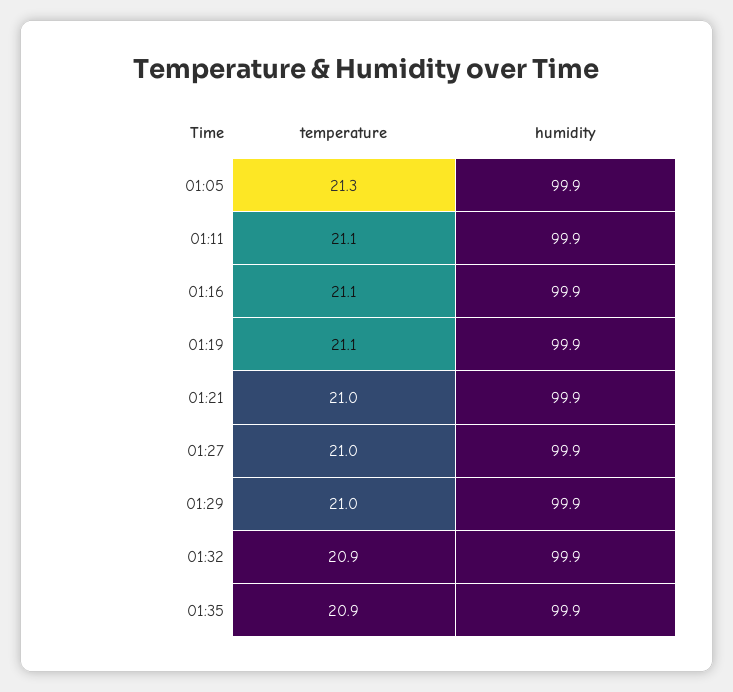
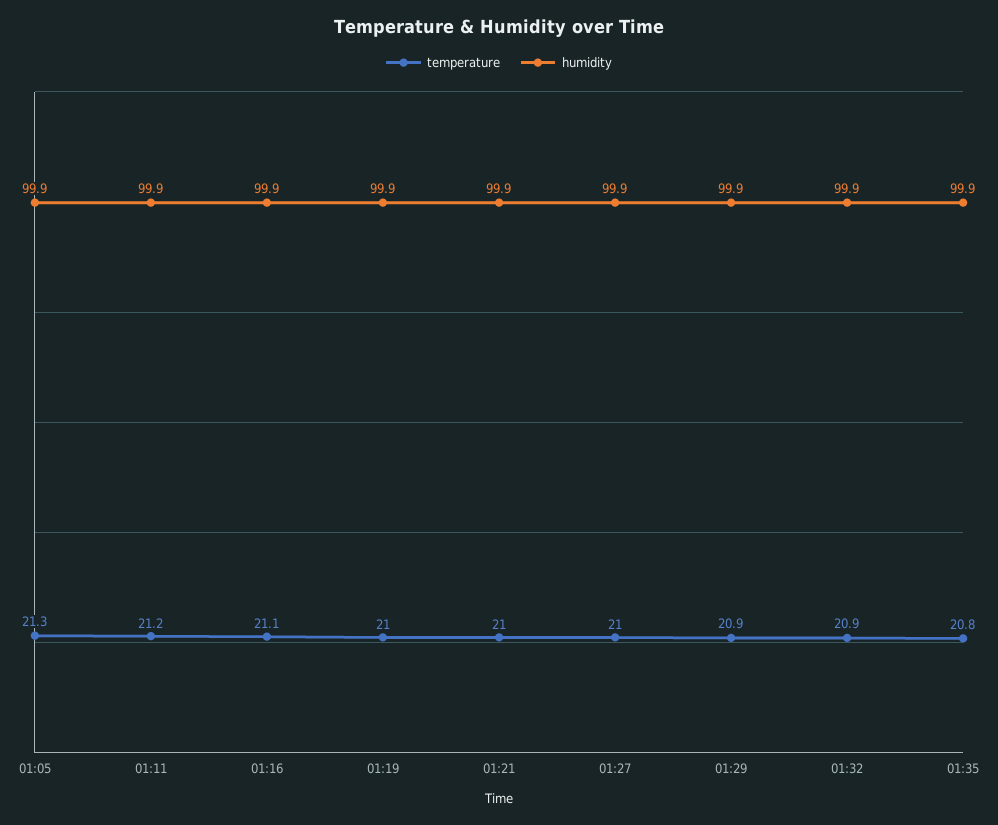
temperature, 01:11: 21.1 -> 21.2
temperature, 01:19: 21.1 -> 21
temperature, 01:29: 21 -> 20.9
temperature, 01:35: 20.9 -> 20.8

